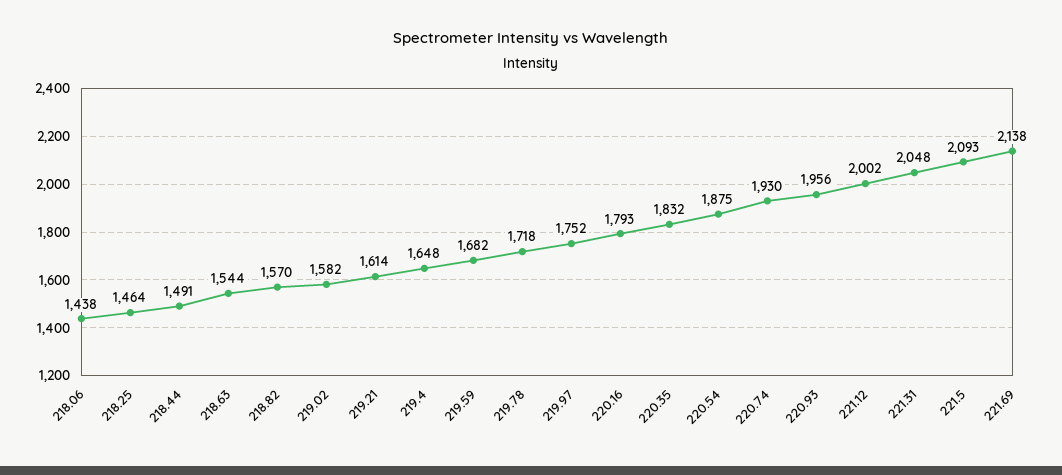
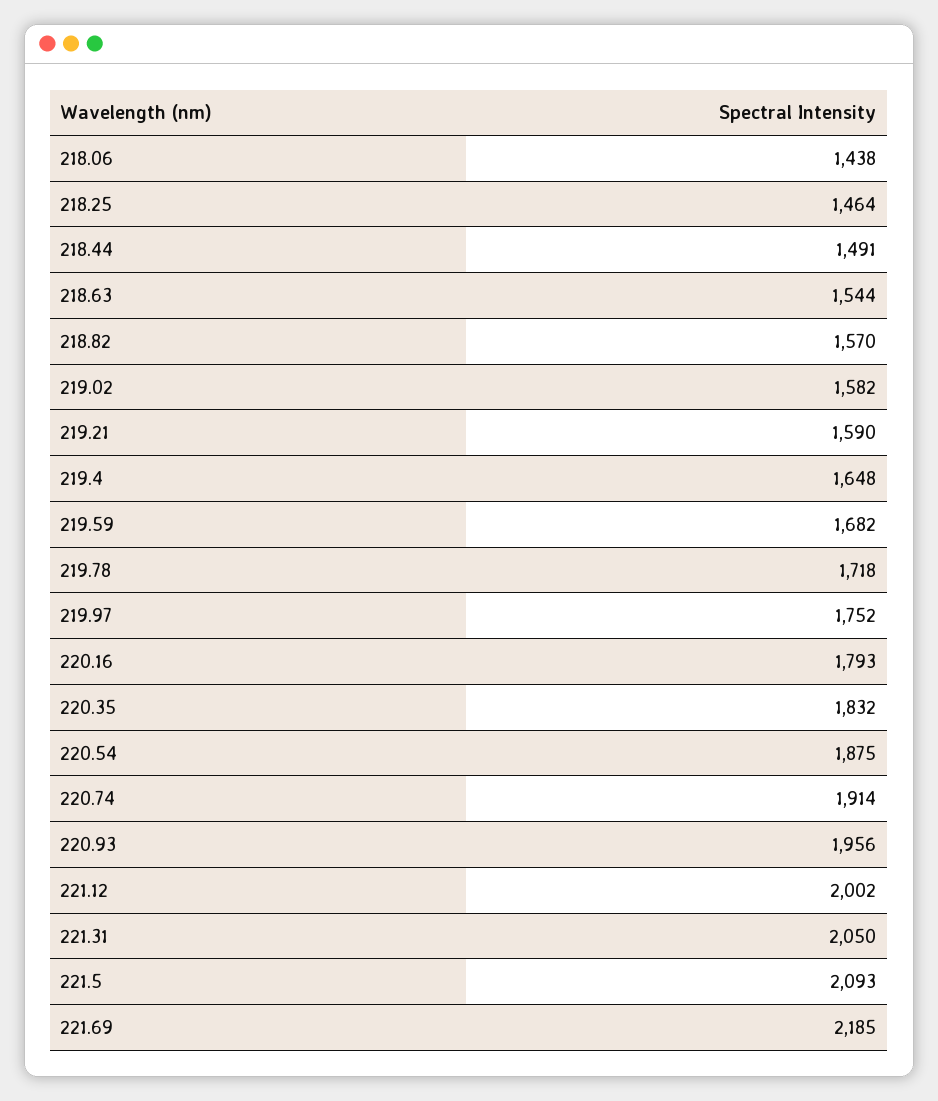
219.21: 1614 -> 1590
220.74: 1930 -> 1914
221.31: 2048 -> 2050
221.69: 2138 -> 2185

